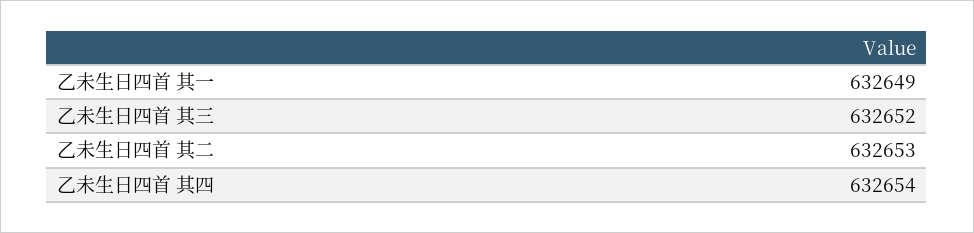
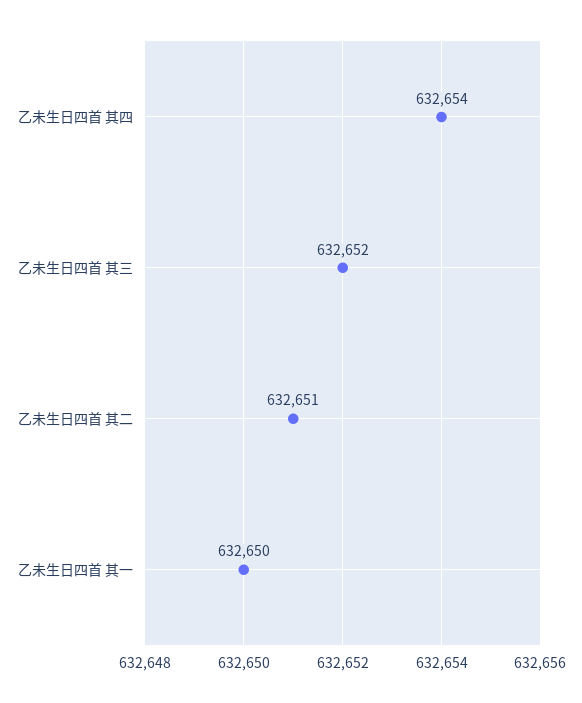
乙未生日四首 其一: 632649 -> 632650
乙未生日四首 其二: 632653 -> 632651

